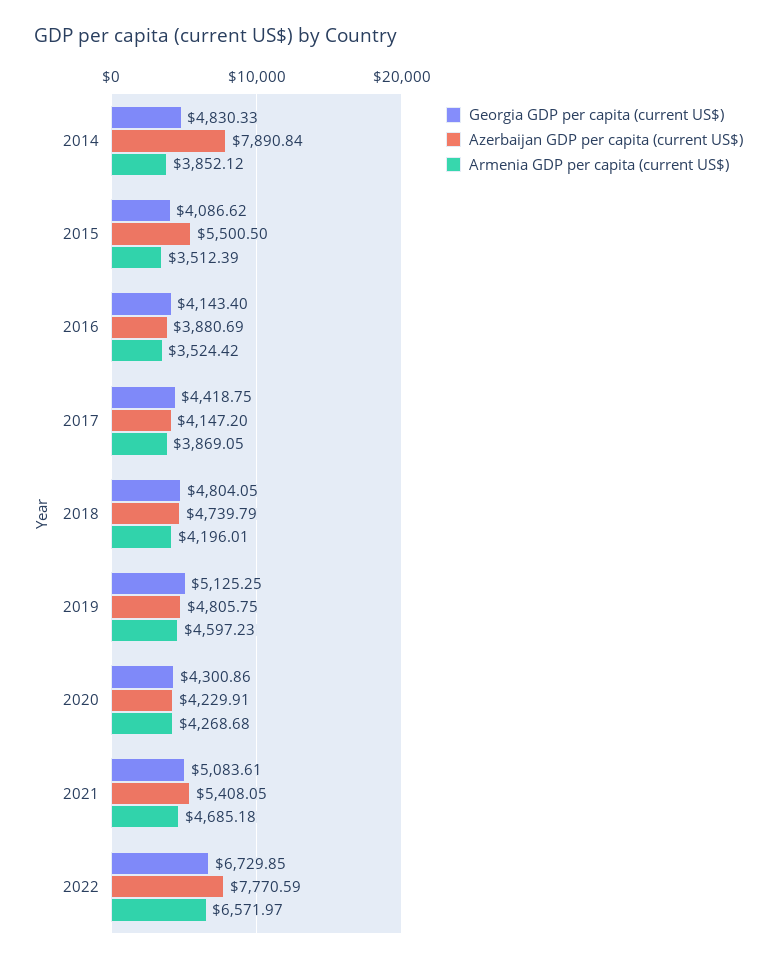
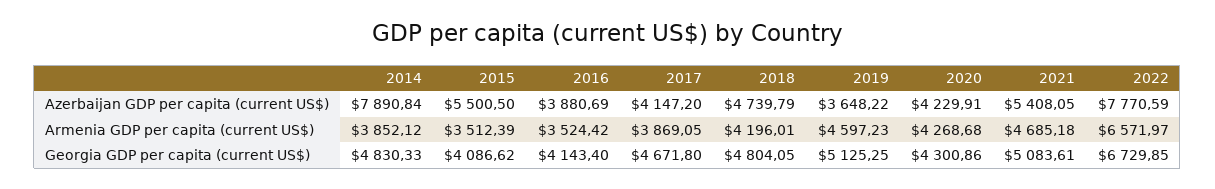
Georgia GDP per capita (current US$), 2017: 4418.75 -> 4671.8
Azerbaijan GDP per capita (current US$), 2019: 4805.75 -> 3648.22

